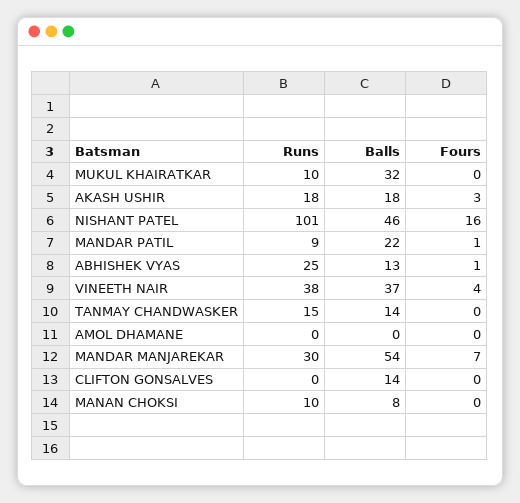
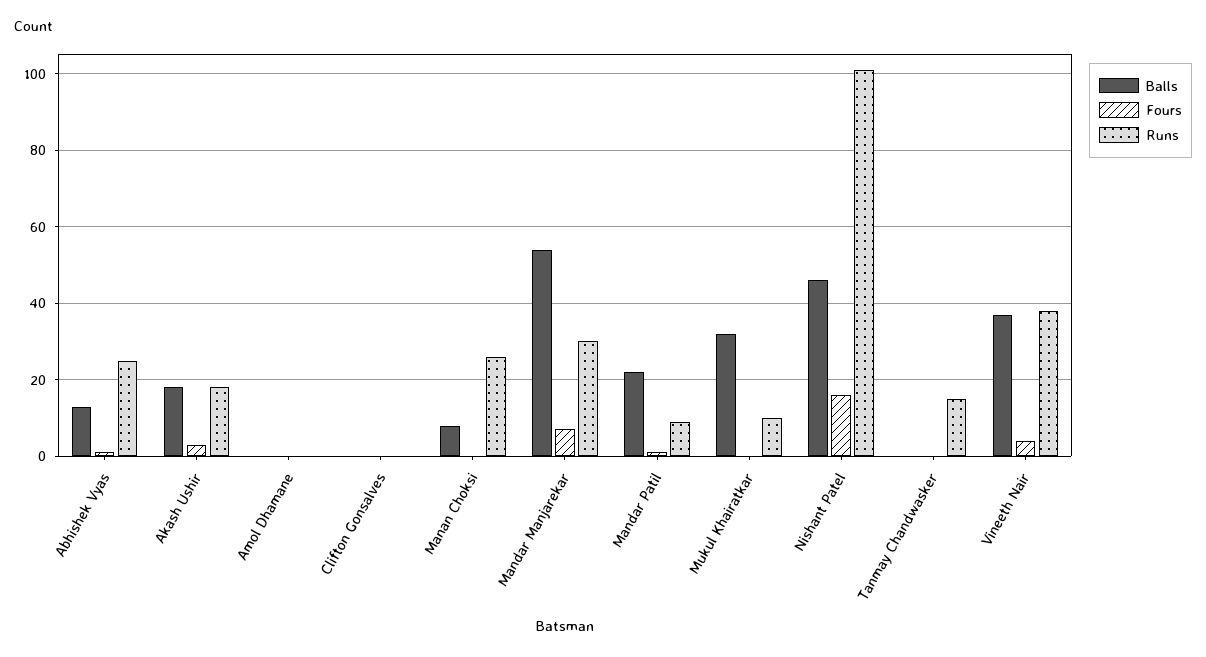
Balls, TANMAY CHANDWASKER: 14 -> 0
Balls, CLIFTON GONSALVES: 14 -> 0
Runs, MANAN CHOKSI: 10 -> 25

